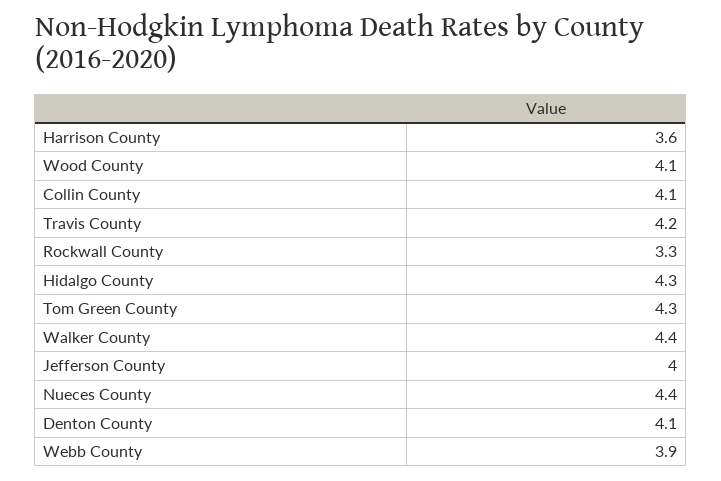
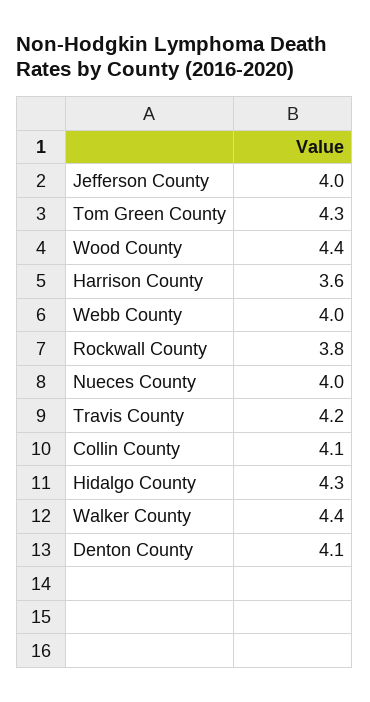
Wood County: 4.1 -> 4.4
Rockwall County: 3.3 -> 3.8
Nueces County: 4.4 -> 4
Webb County: 3.9 -> 4

